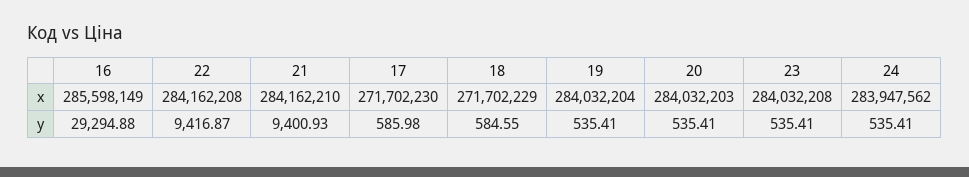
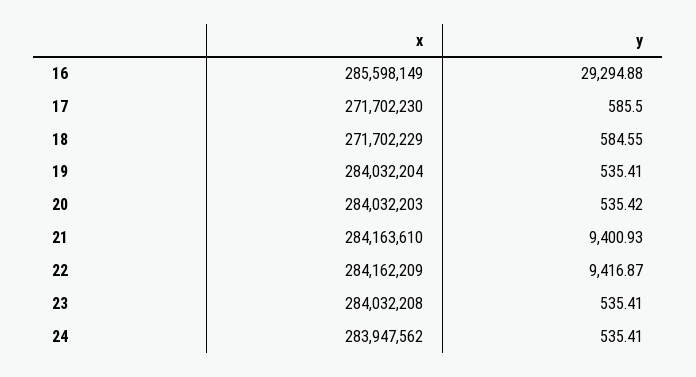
22, x: 284162208 -> 284162209
21, x: 284162210 -> 284163610
17, y: 585.98 -> 585.5
20, y: 535.41 -> 535.42

